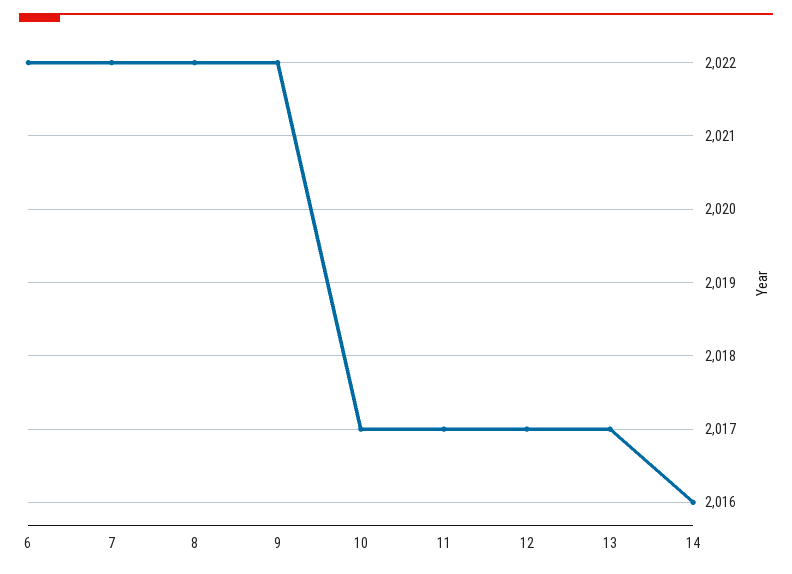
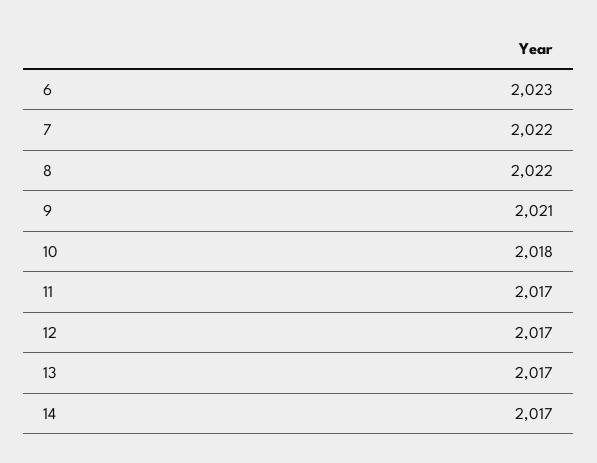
6: 2022 -> 2023
9: 2022 -> 2021
10: 2017 -> 2018
14: 2016 -> 2017

